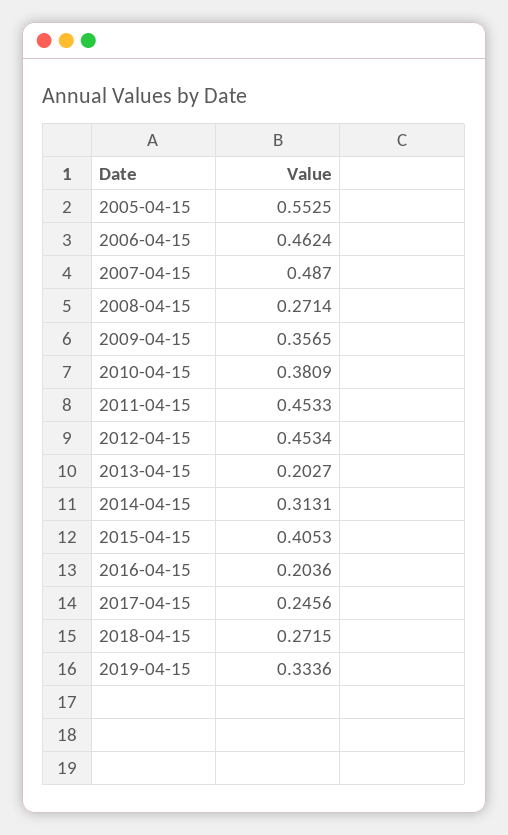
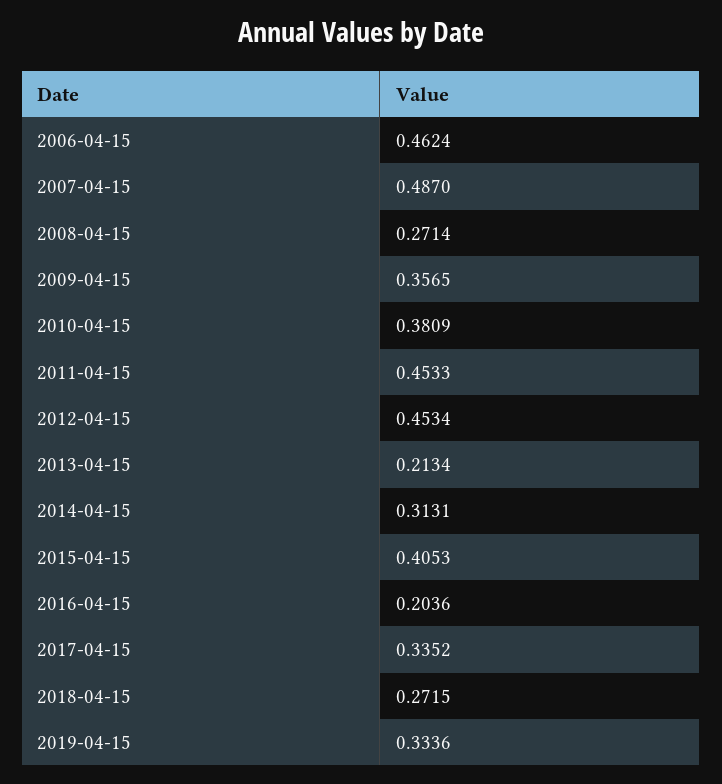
2005-04-15: 0.5525 -> none
2013-04-15: 0.2027 -> 0.2134
2017-04-15: 0.2456 -> 0.3352

